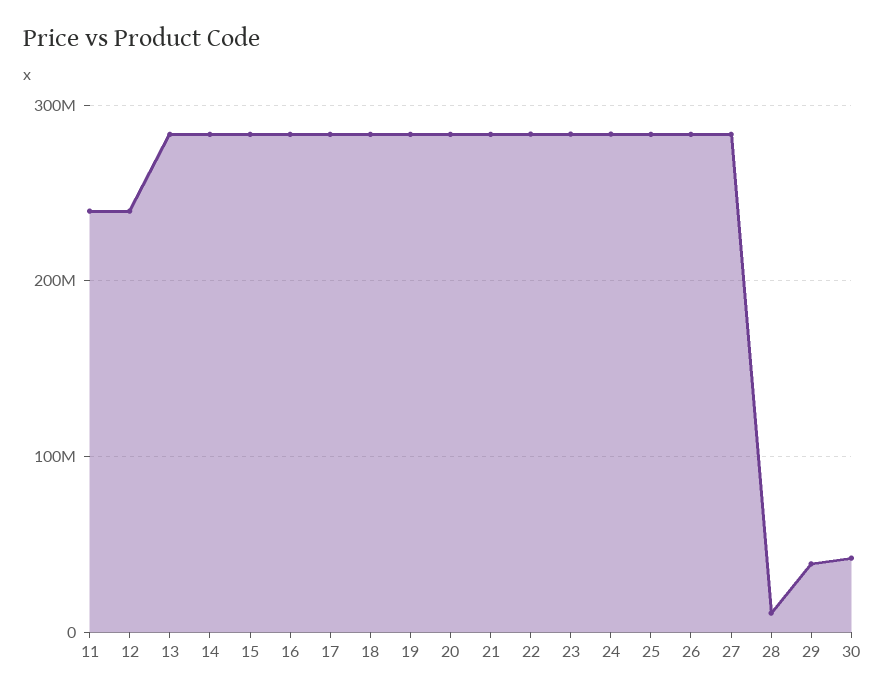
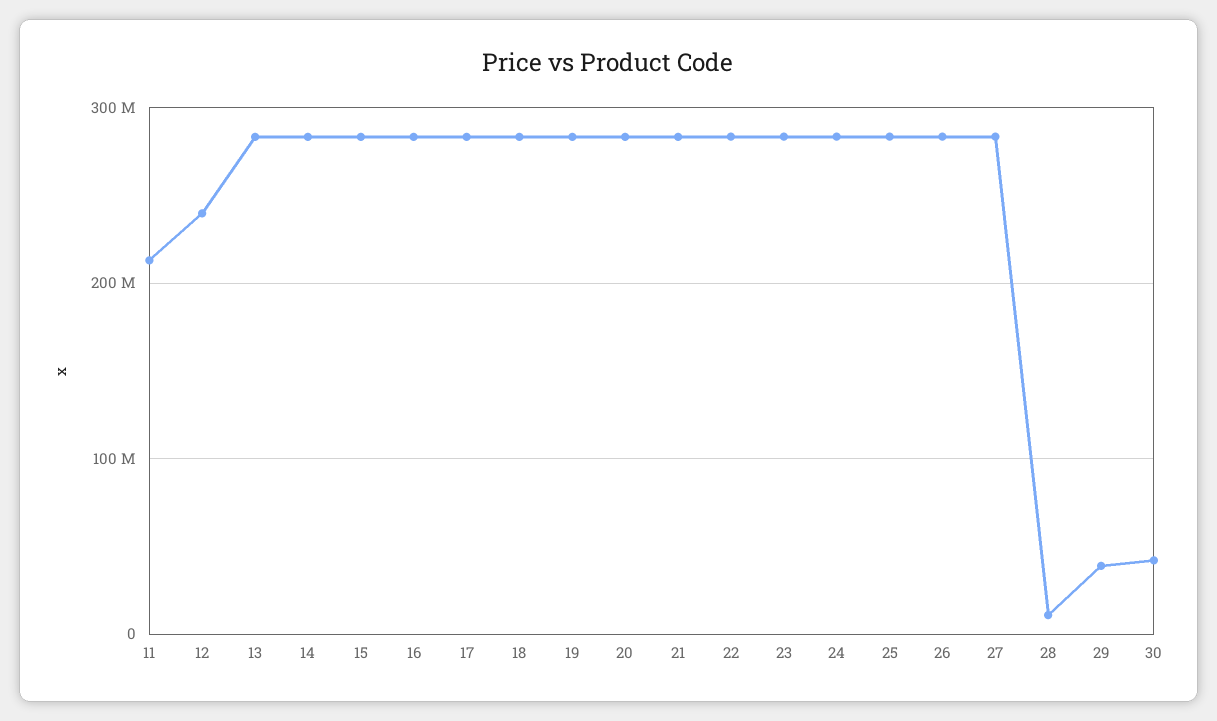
11: 240000000 -> 210000000

